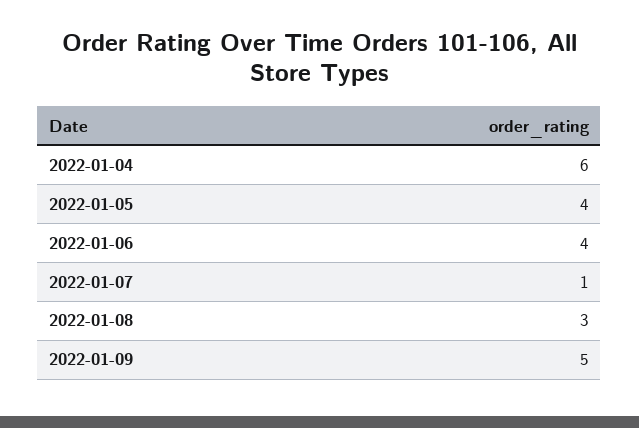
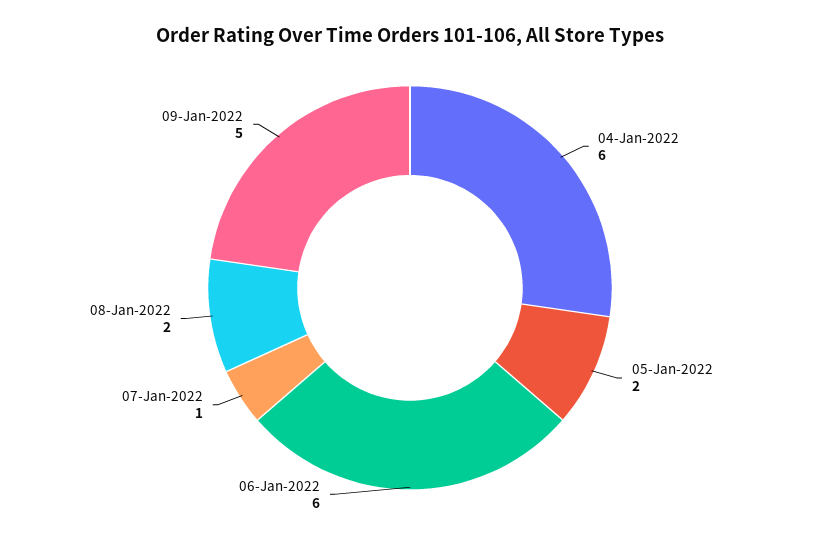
2022-01-05: 4 -> 2
2022-01-06: 4 -> 6
2022-01-08: 3 -> 2

